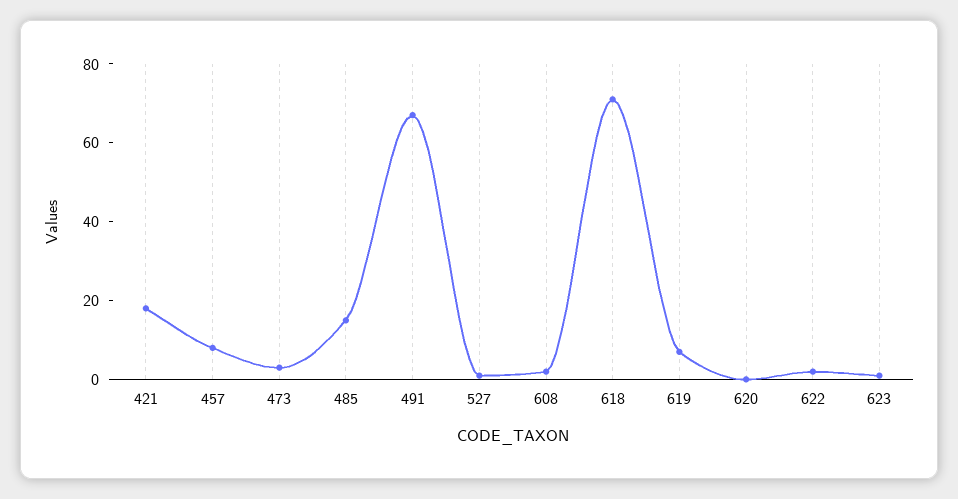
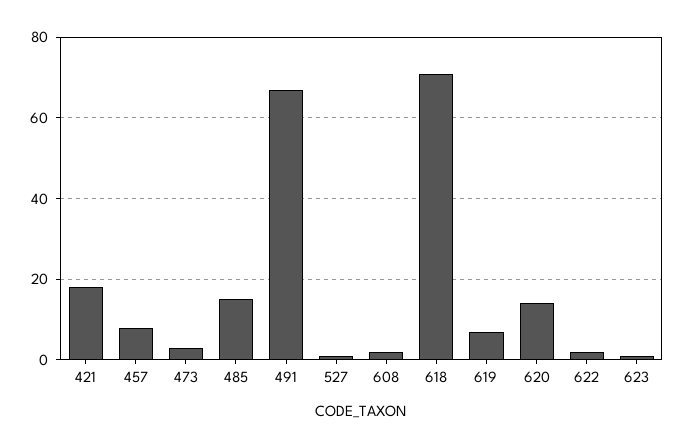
620: 0 -> 15

